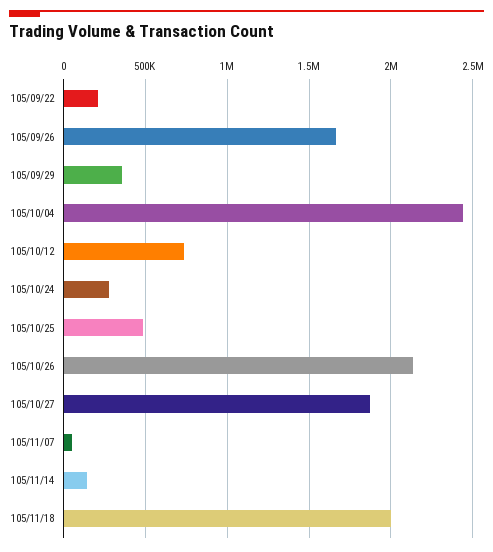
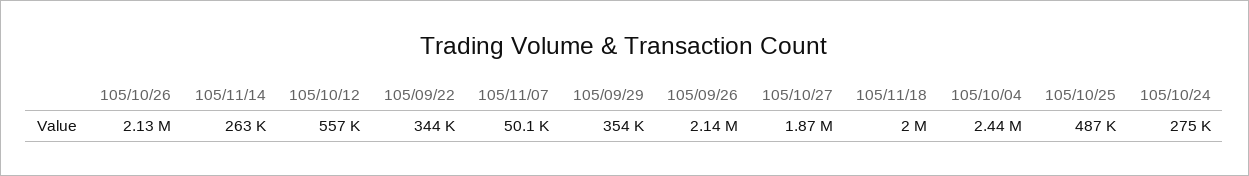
105/09/22: 200000 -> 344000
105/09/26: 1650000 -> 2140000
105/10/12: 750000 -> 557000
105/11/14: 150000 -> 263000

